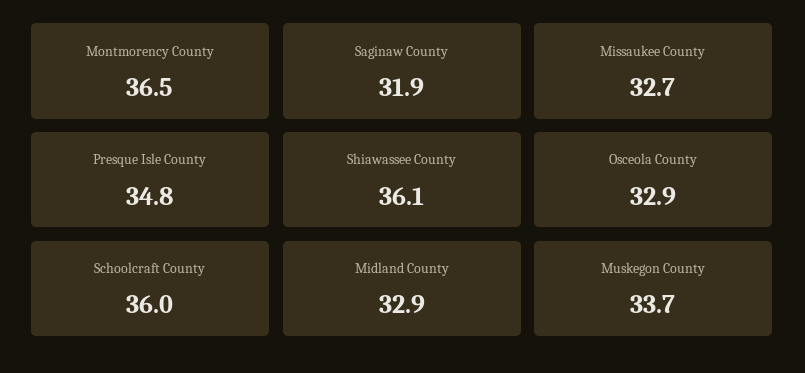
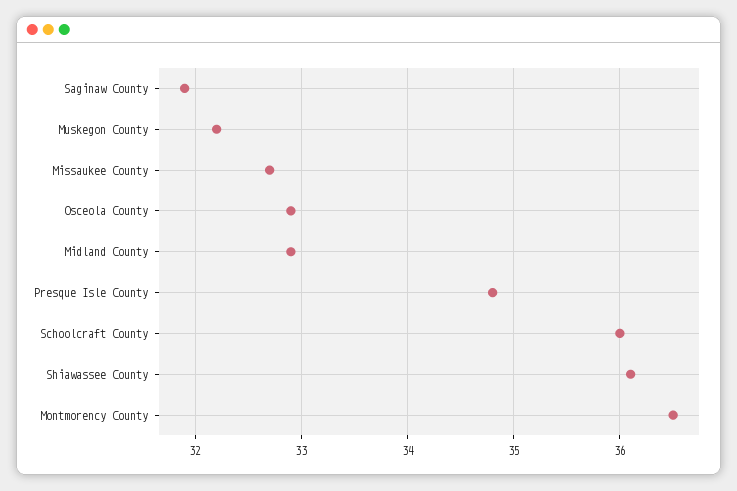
Muskegon County: 33.7 -> 32.2

